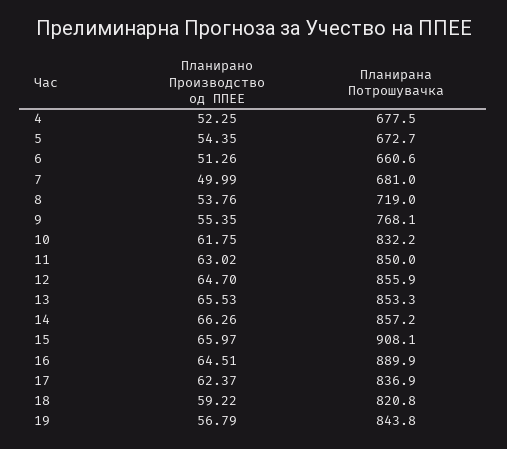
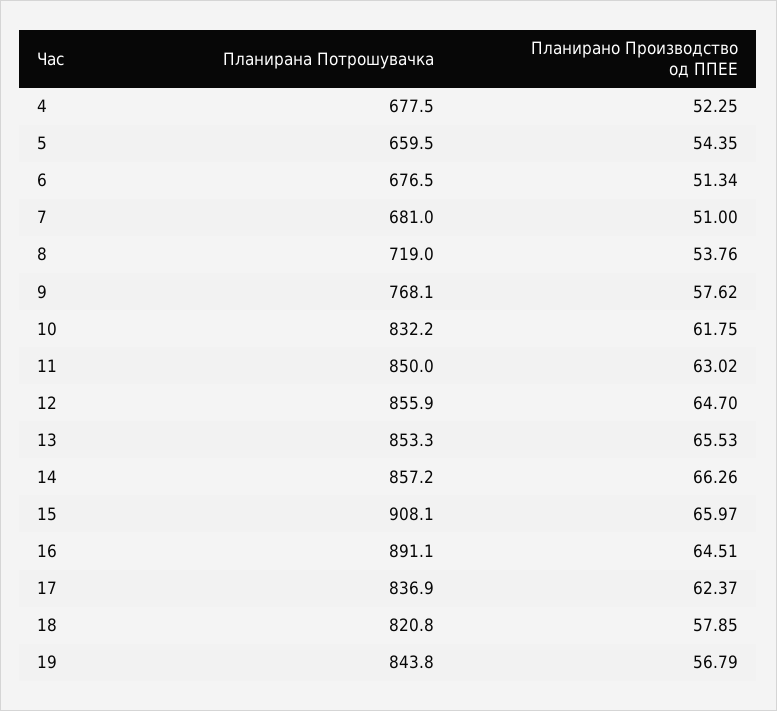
Планирана Потрошувачка, 5: 672.7 -> 659.5
Планирано Производство од ППЕЕ, 6: 51.26 -> 51.34
Планирана Потрошувачка, 6: 660.6 -> 676.5
Планирано Производство од ППЕЕ, 7: 49.99 -> 51
Планирано Производство од ППЕЕ, 9: 55.35 -> 57.62
Планирана Потрошувачка, 16: 889.9 -> 891.1
Планирано Производство од ППЕЕ, 18: 59.22 -> 57.85

